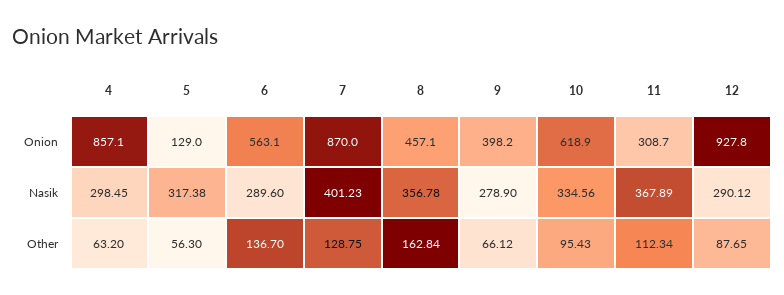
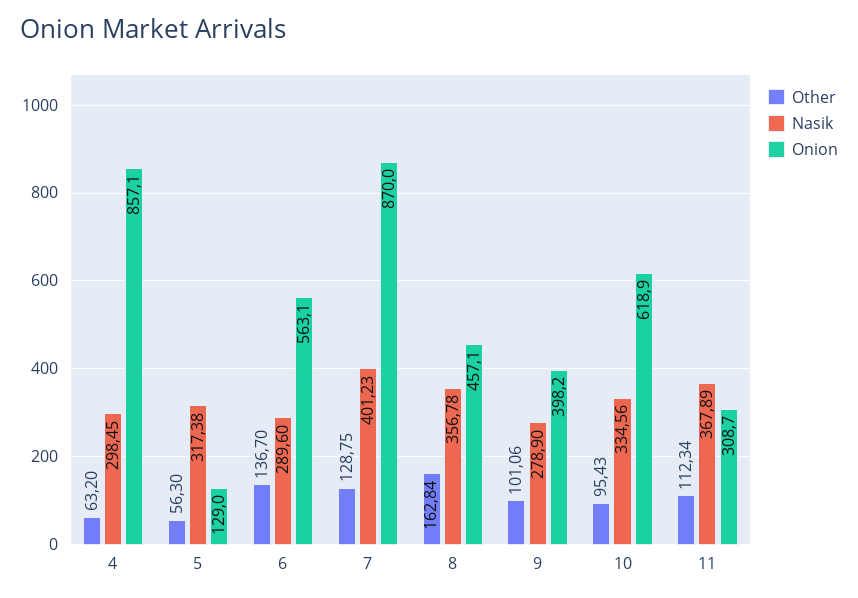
Onion, 12: 927.8 -> none
Nasik, 12: 290.12 -> none
Other, 9: 66.12 -> 101.06
Other, 12: 87.65 -> none

